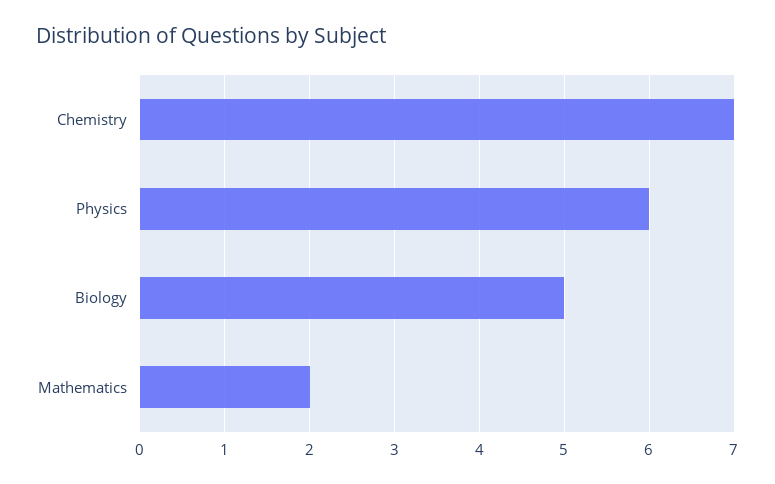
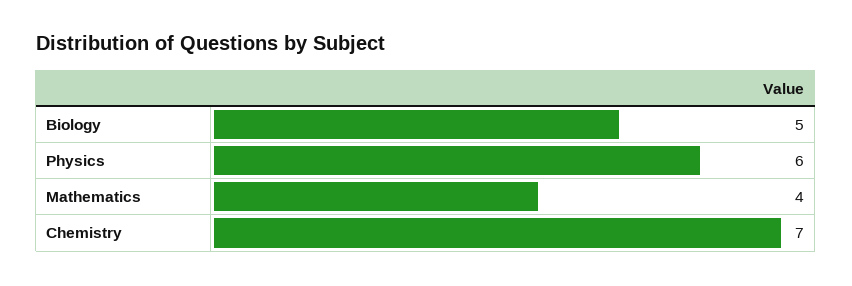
Mathematics: 2 -> 4

